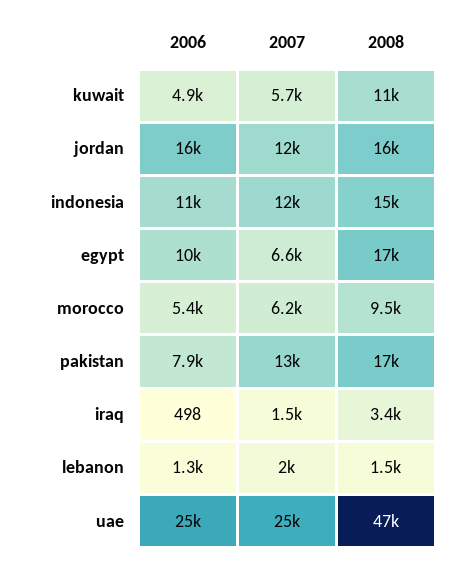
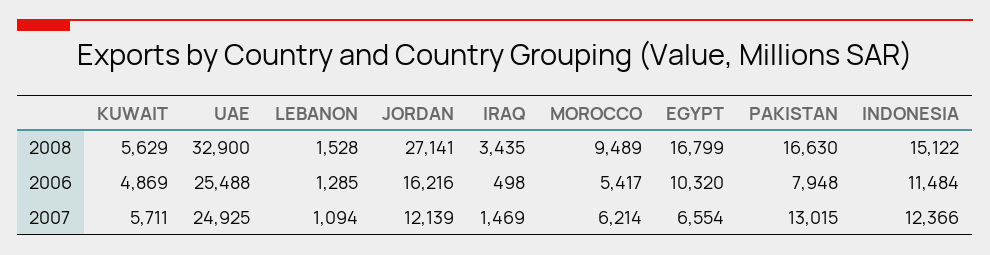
2008, kuwait: 11000 -> 5629
2008, jordan: 16000 -> 27141
2007, lebanon: 2000 -> 1094
2008, uae: 47000 -> 32900

